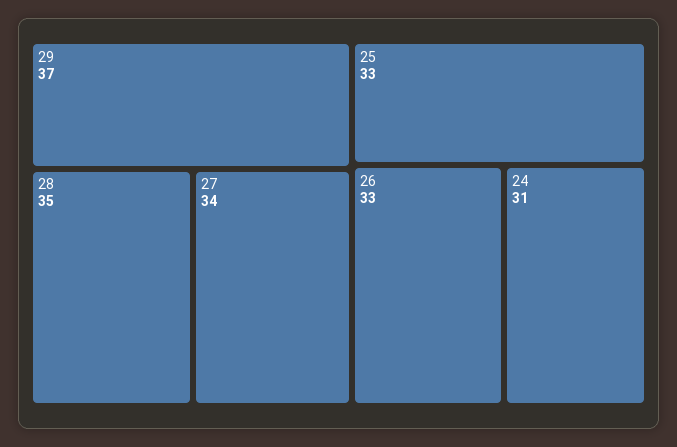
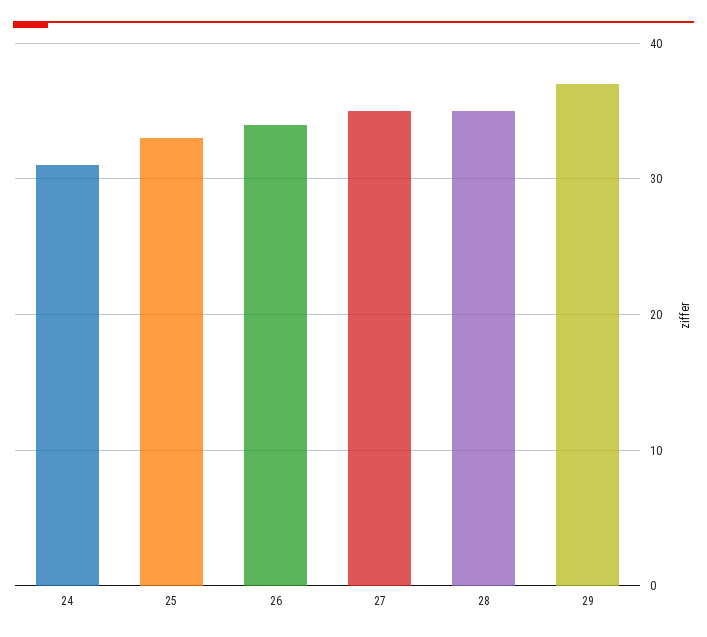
27: 34 -> 35
26: 33 -> 34

